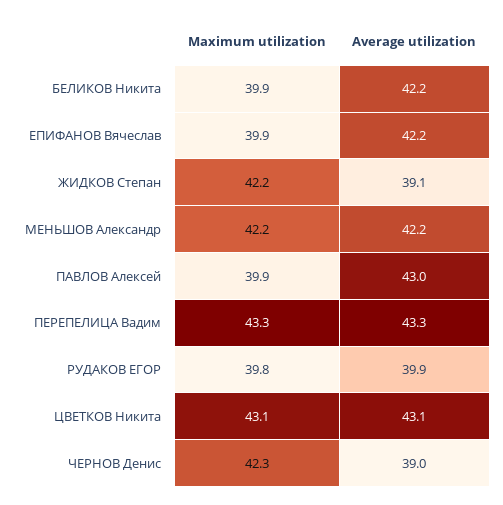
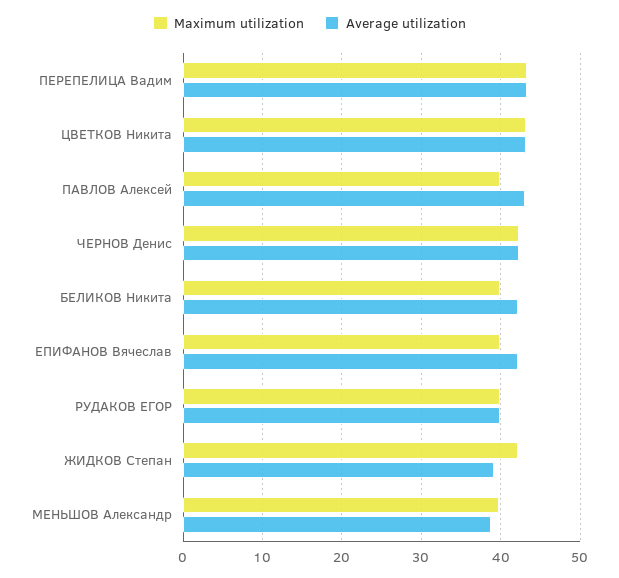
Maximum utilization, МЕНЬШОВ Александр: 42.2 -> 40
Average utilization, МЕНЬШОВ Александр: 42.2 -> 39
Average utilization, ЧЕРНОВ Денис: 39 -> 42

